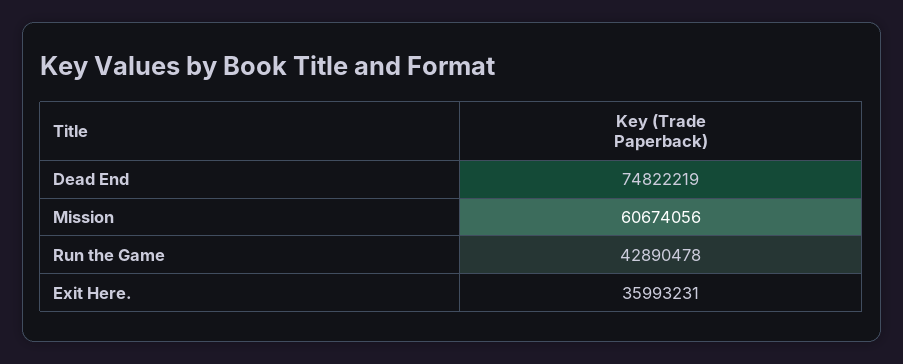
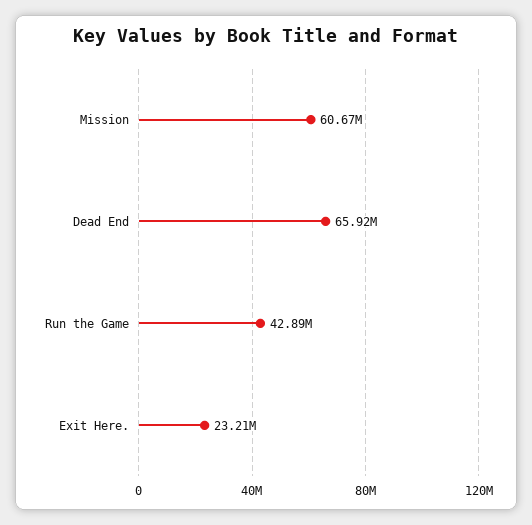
Dead End: 74822219 -> 65920000
Exit Here.: 35993231 -> 23210000

